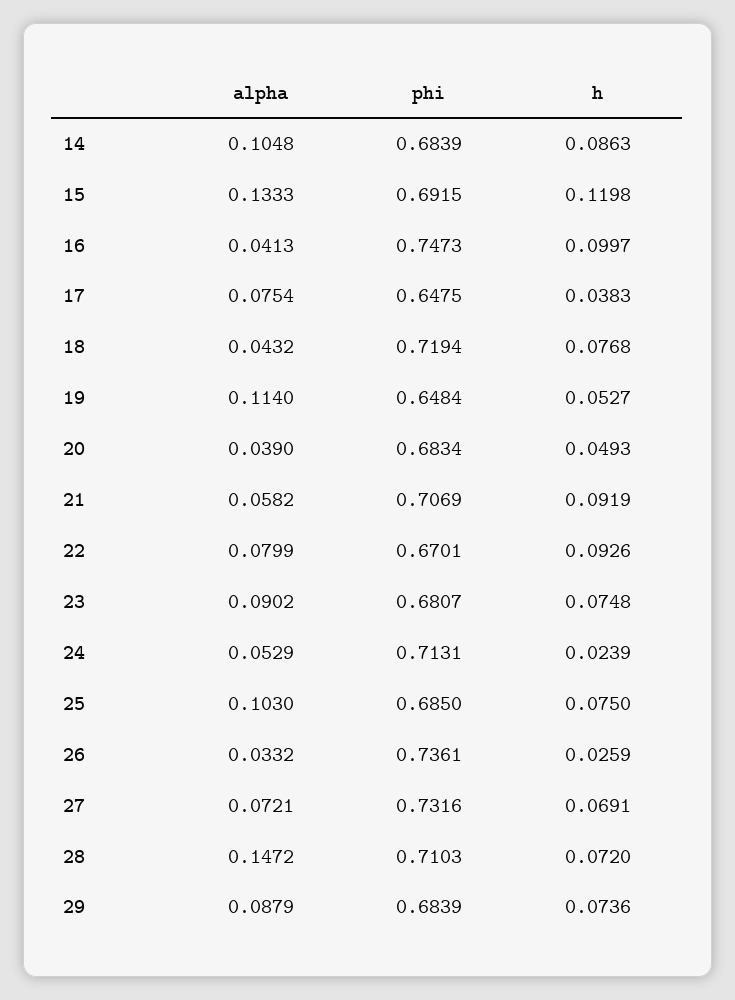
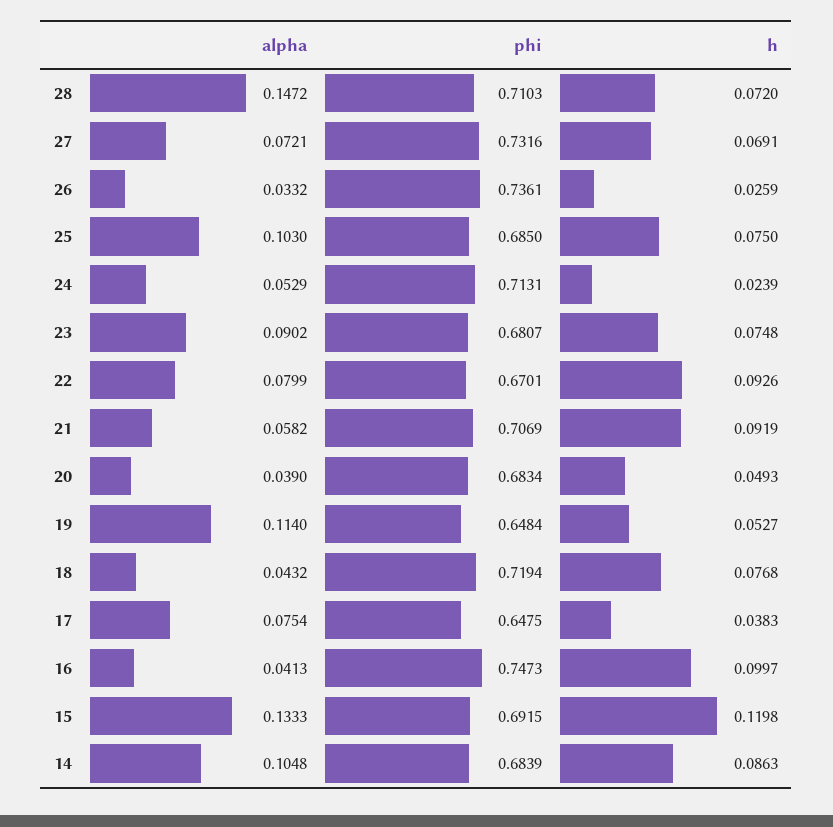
alpha, 29: 0.0879 -> none
phi, 29: 0.6839 -> none
h, 29: 0.0736 -> none

